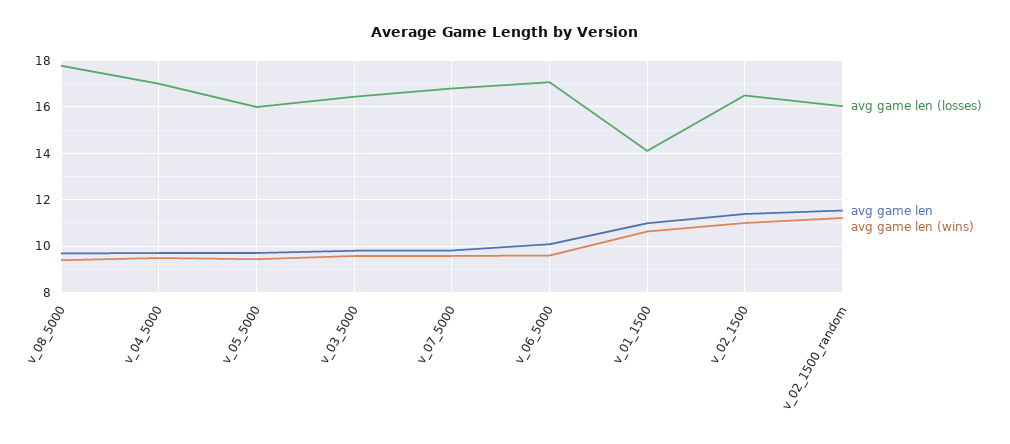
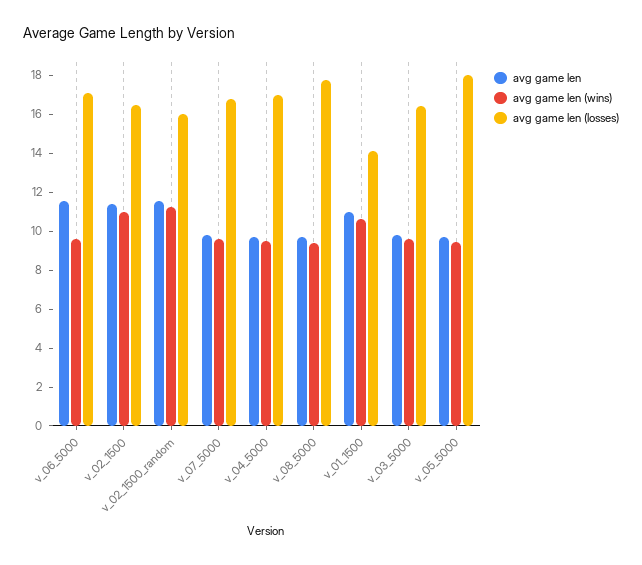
avg game len (losses), v_05_5000: 16 -> 18
avg game len, v_06_5000: 10 -> 11.5

